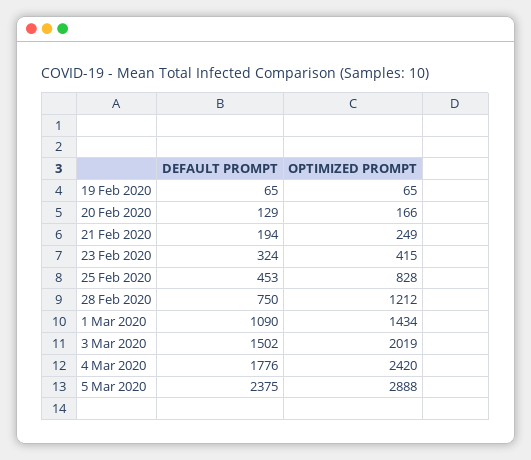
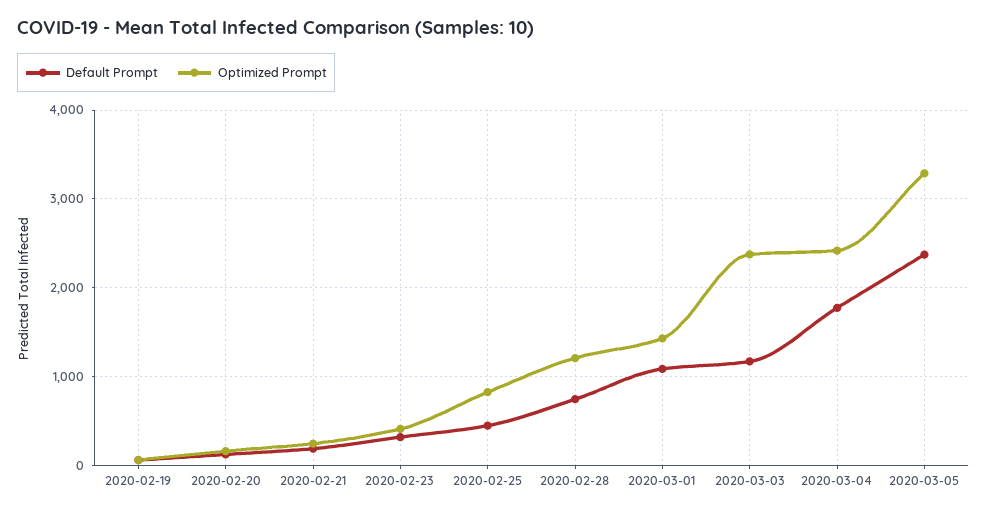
DEFAULT PROMPT, 3 Mar 2020: 1502 -> 1200
OPTIMIZED PROMPT, 3 Mar 2020: 2019 -> 2400
OPTIMIZED PROMPT, 5 Mar 2020: 2888 -> 3300

